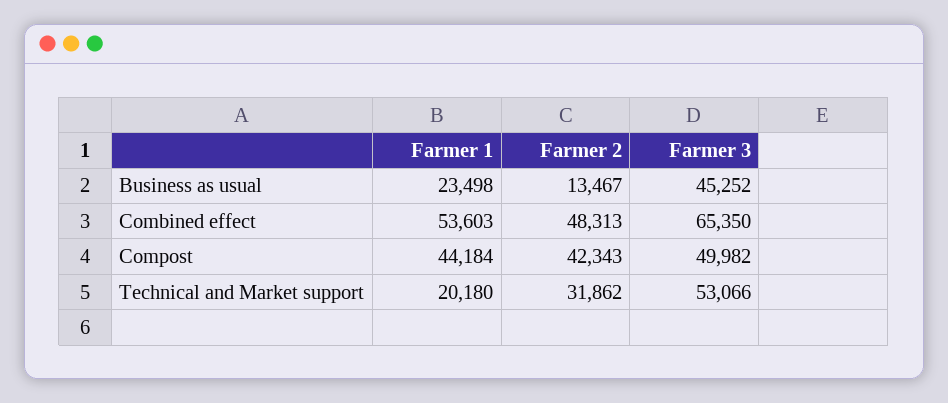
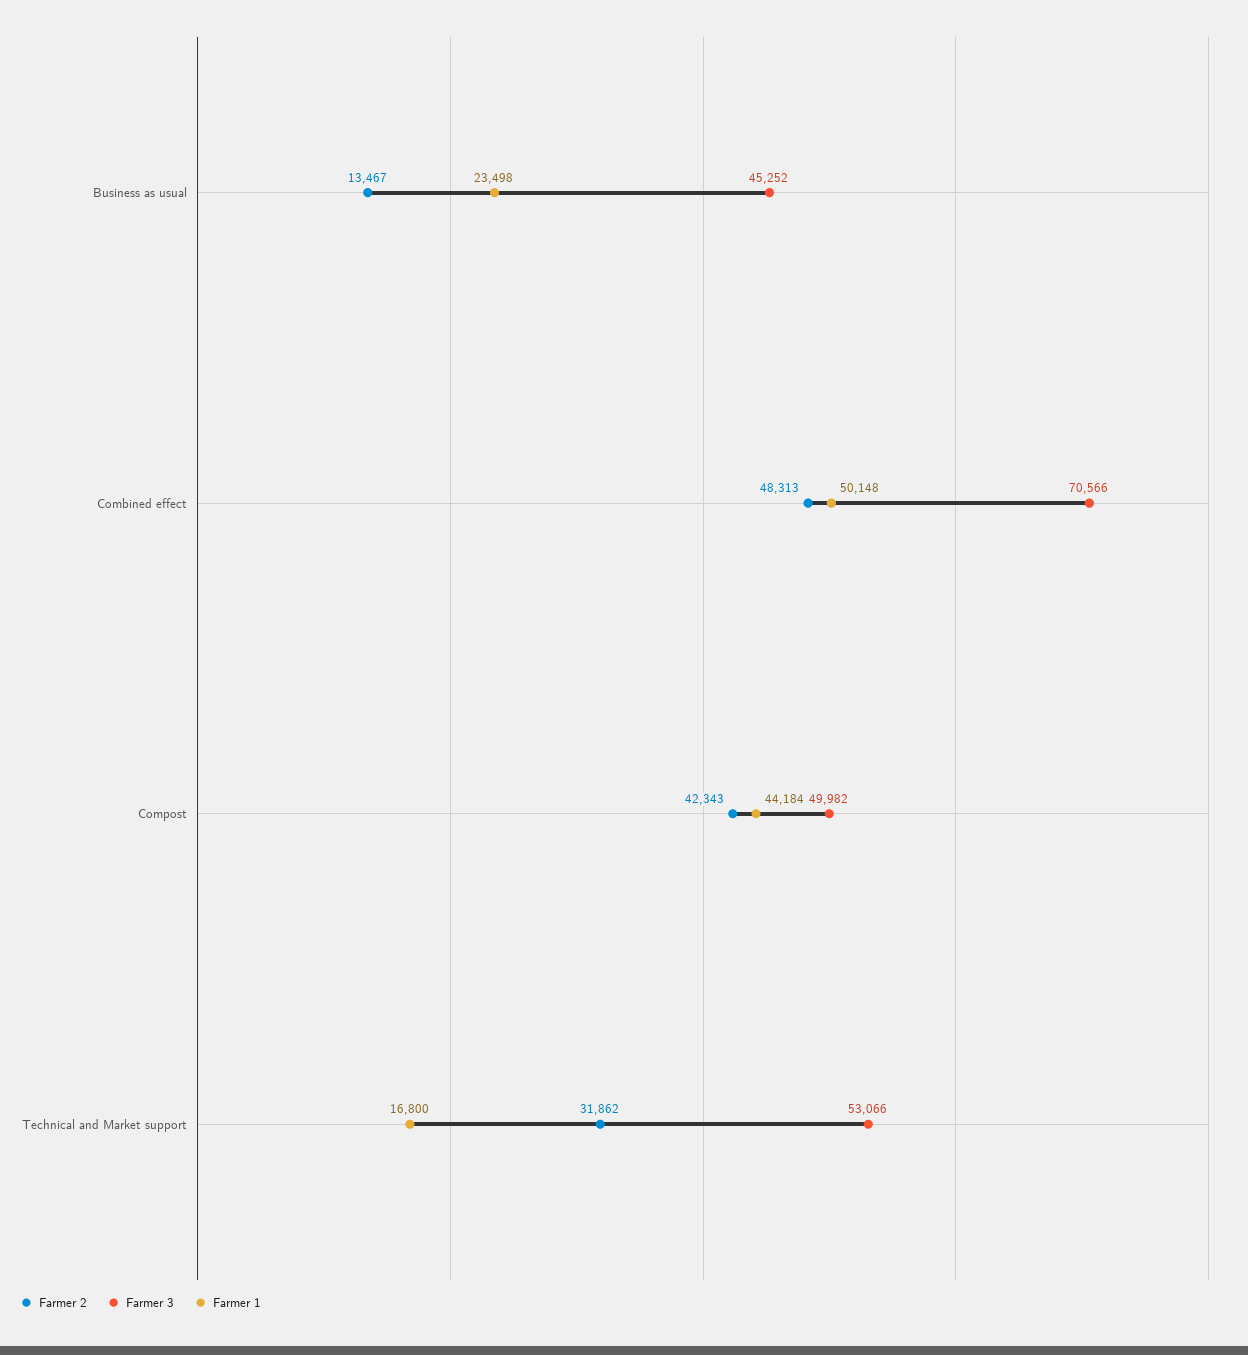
Farmer 1, Combined effect: 53603 -> 50148
Farmer 3, Combined effect: 65350 -> 70566
Farmer 1, Technical and Market support: 20180 -> 16800

